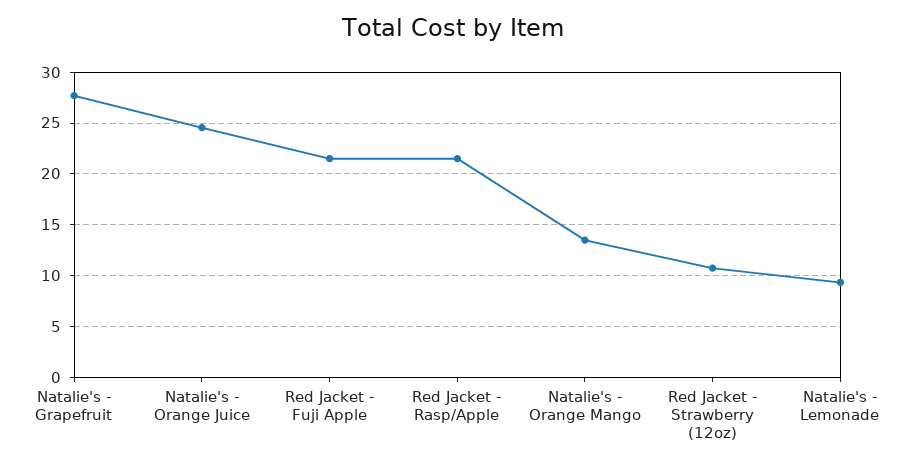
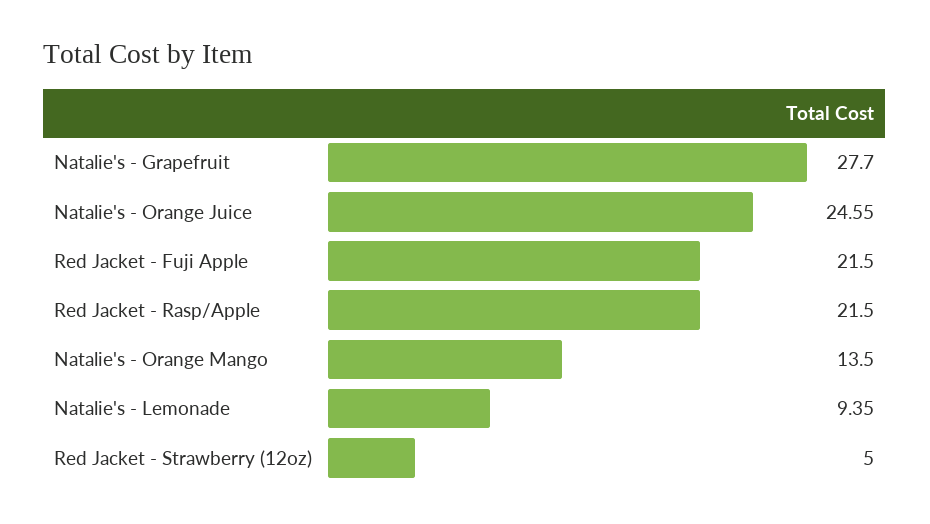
Red Jacket - Strawberry (12oz): 11 -> 5

